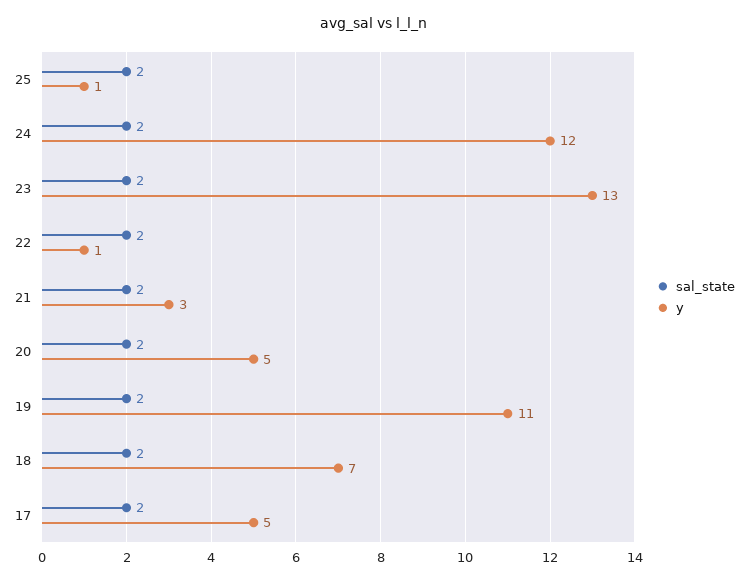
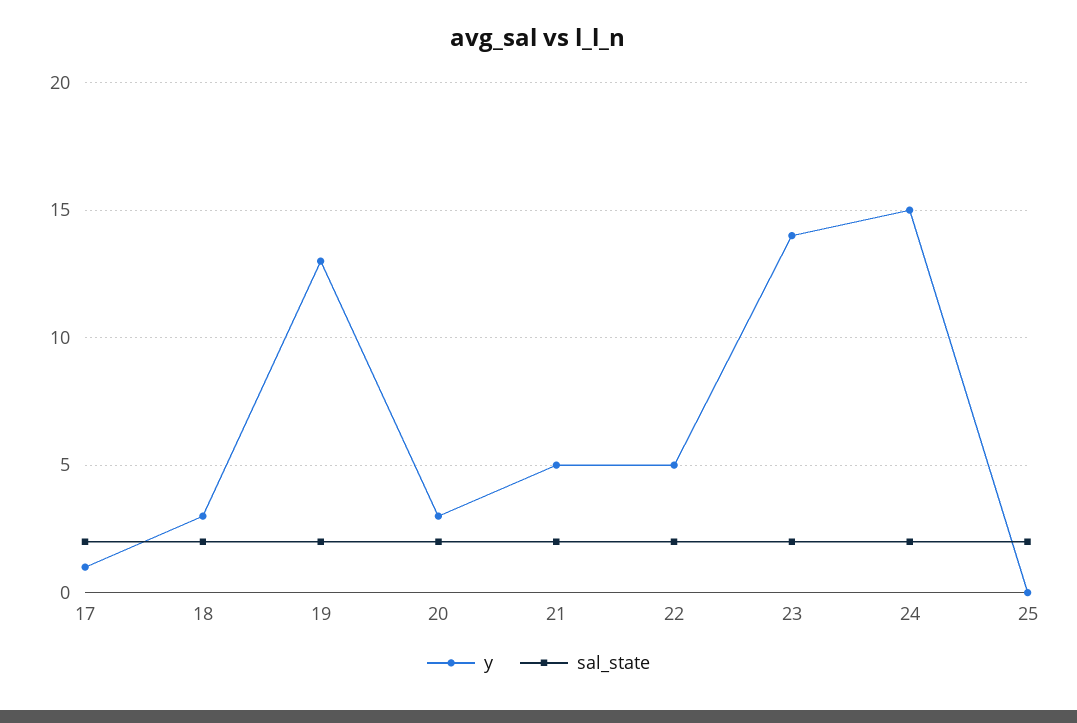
y, 25: 1 -> 0
y, 24: 12 -> 15
y, 23: 13 -> 14
y, 22: 1 -> 5
y, 21: 3 -> 5
y, 20: 5 -> 3
y, 19: 11 -> 13
y, 18: 7 -> 3
y, 17: 5 -> 1

